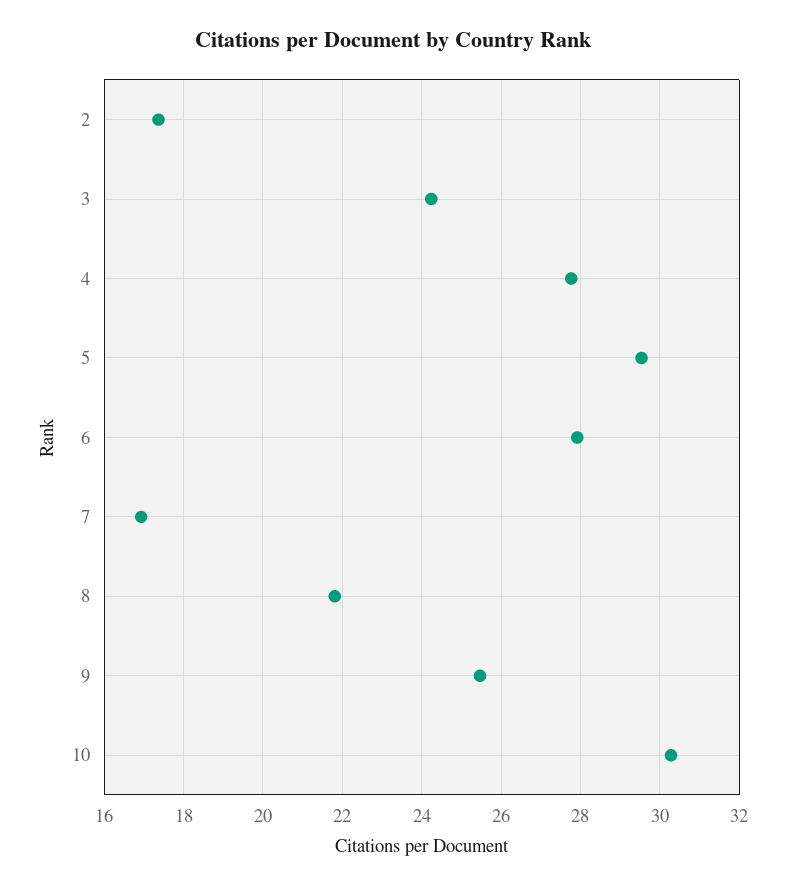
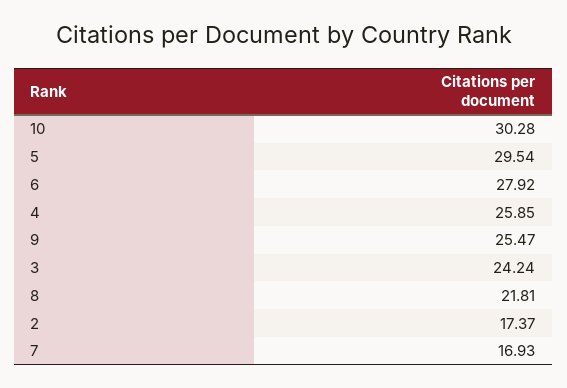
4: 27.8 -> 25.85

